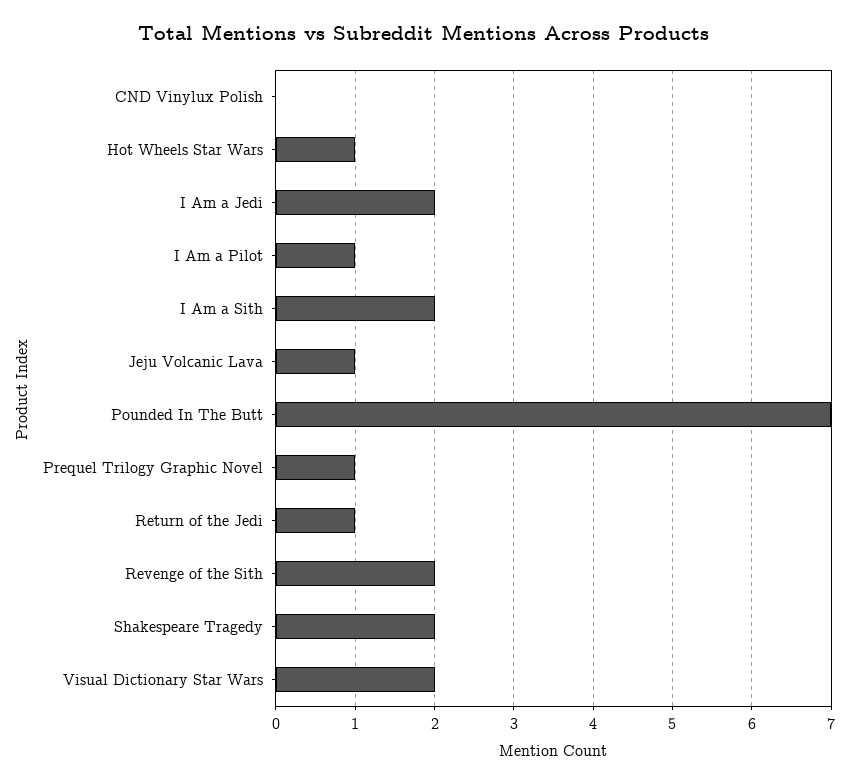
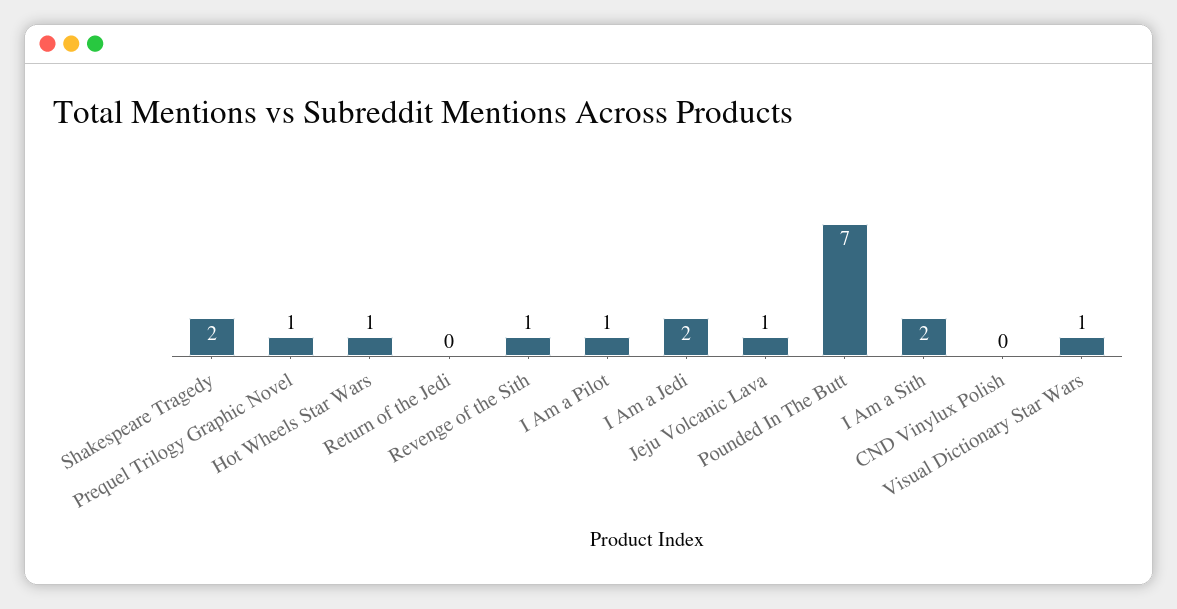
Return of the Jedi: 1 -> 0
Revenge of the Sith: 2 -> 1
Visual Dictionary Star Wars: 2 -> 1

